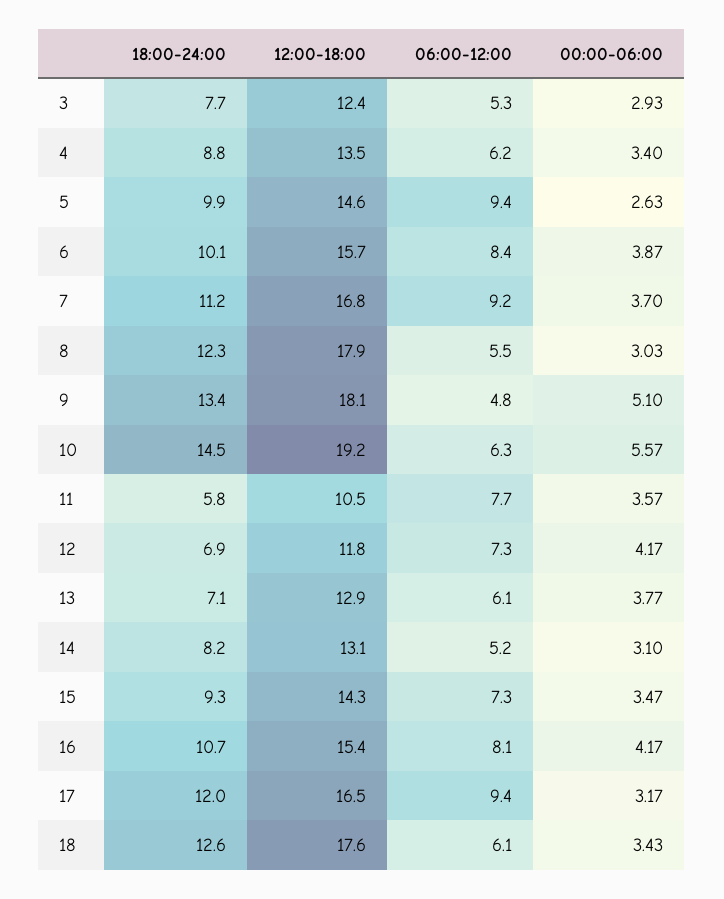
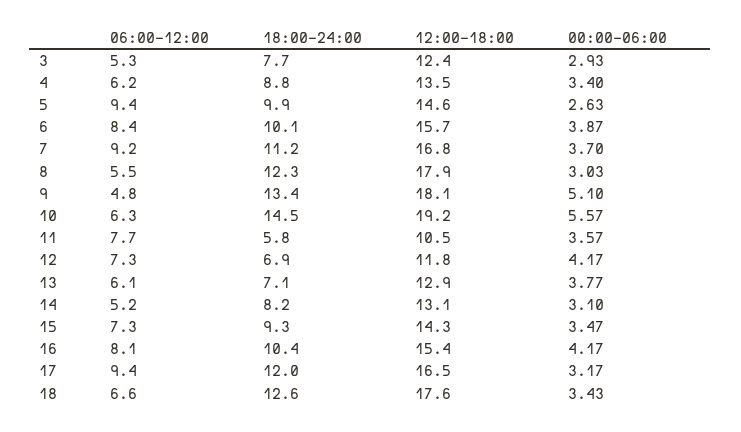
18:00-24:00, 16: 10.7 -> 10.4
06:00-12:00, 18: 6.1 -> 6.6

